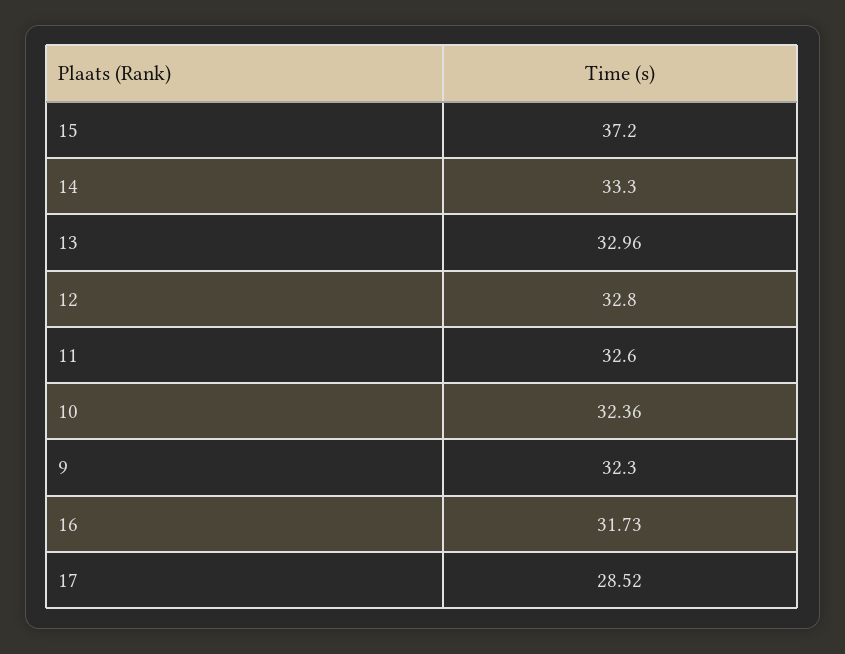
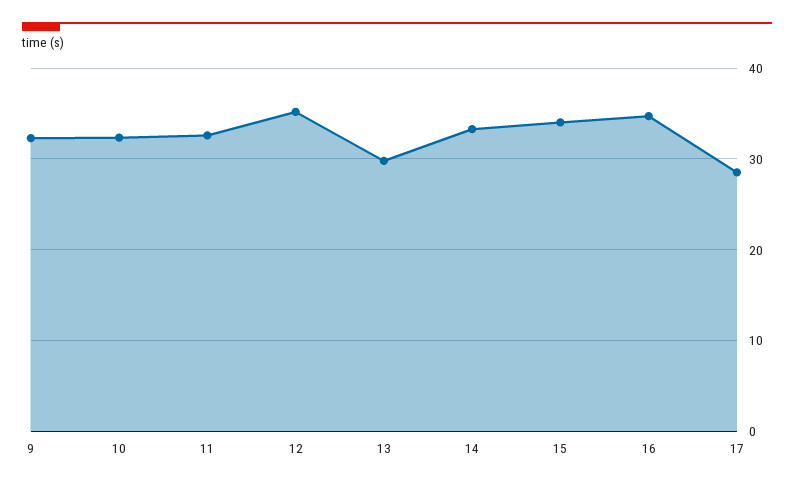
15: 37.2 -> 34
13: 32.96 -> 30
12: 32.8 -> 35
16: 31.73 -> 35

